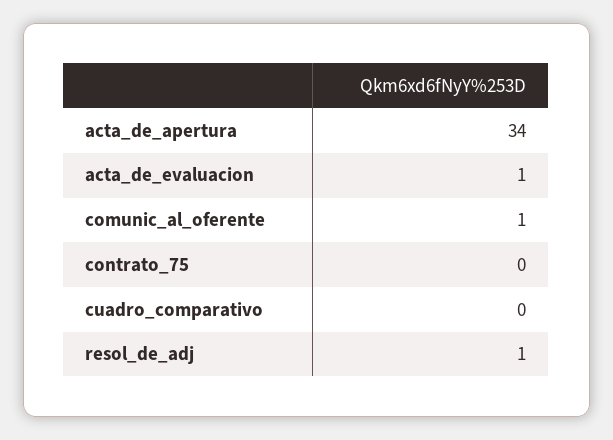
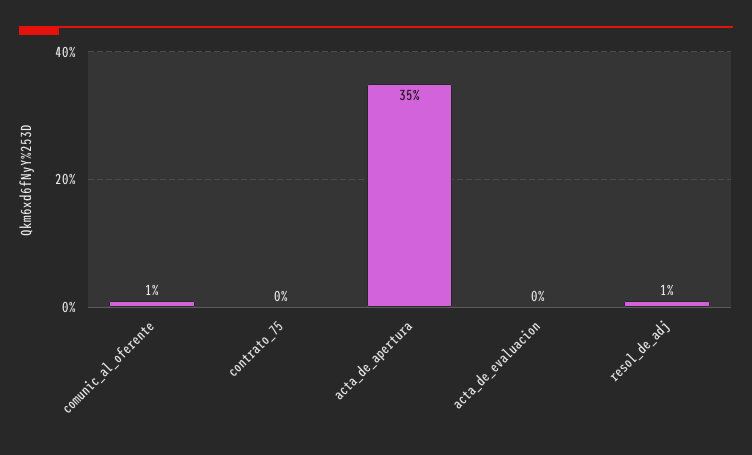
acta_de_apertura: 34 -> 35
acta_de_evaluacion: 1 -> 0
cuadro_comparativo: 0 -> none

